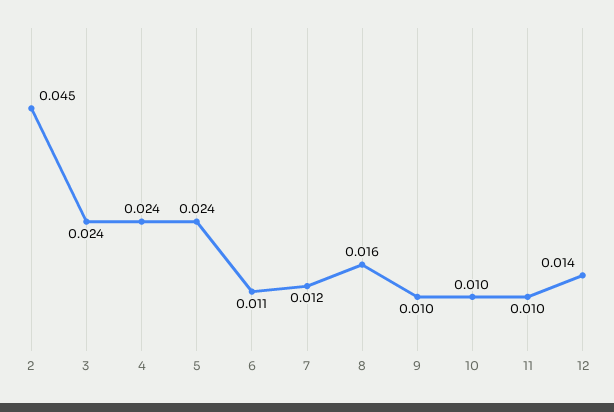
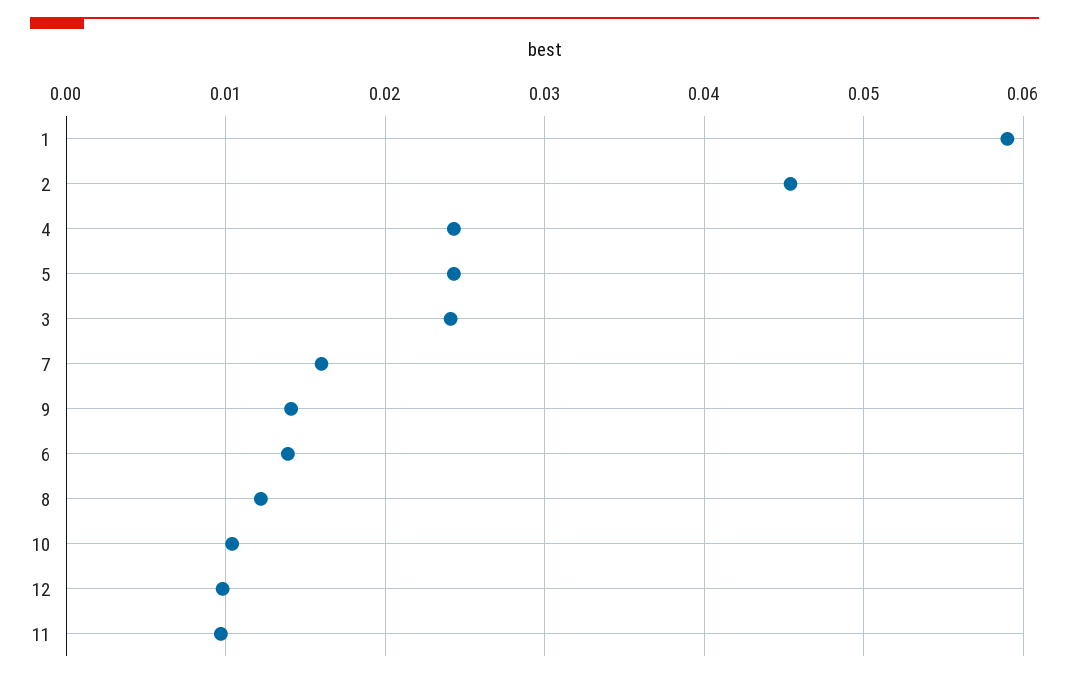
6: 0.011 -> 0.014
7: 0.012 -> 0.016
8: 0.016 -> 0.012
9: 0.01 -> 0.014
12: 0.014 -> 0.01
1: none -> 0.059

